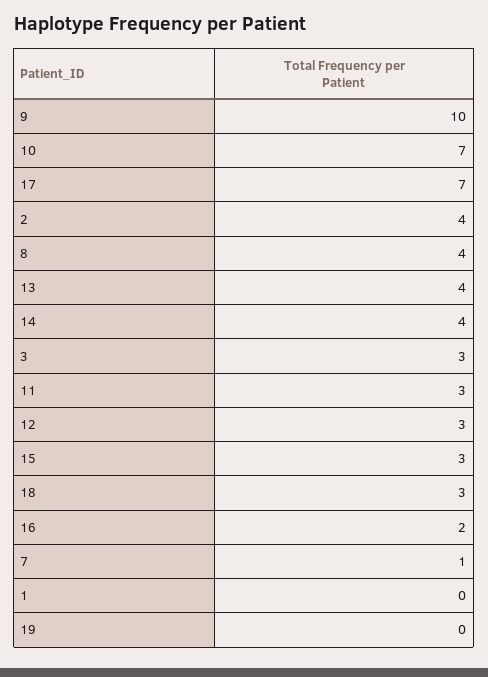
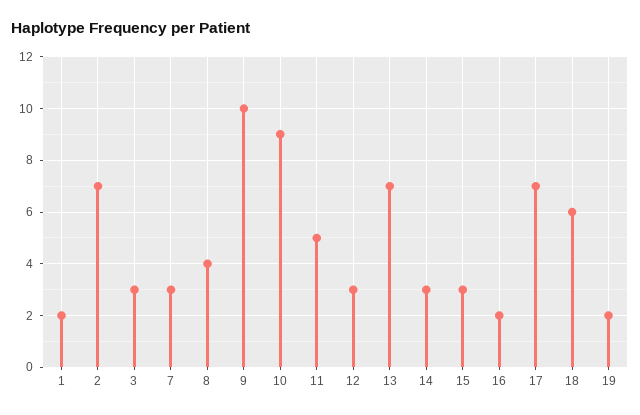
10: 7 -> 9
2: 4 -> 7
13: 4 -> 7
14: 4 -> 3
11: 3 -> 5
18: 3 -> 6
7: 1 -> 3
1: 0 -> 2
19: 0 -> 2

